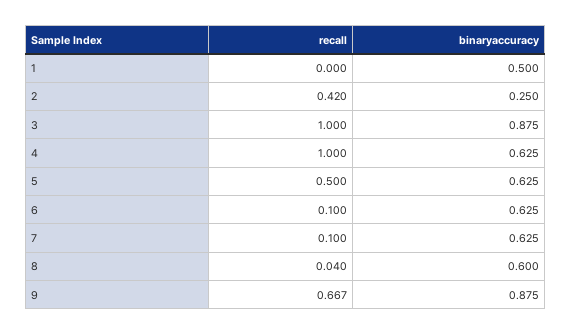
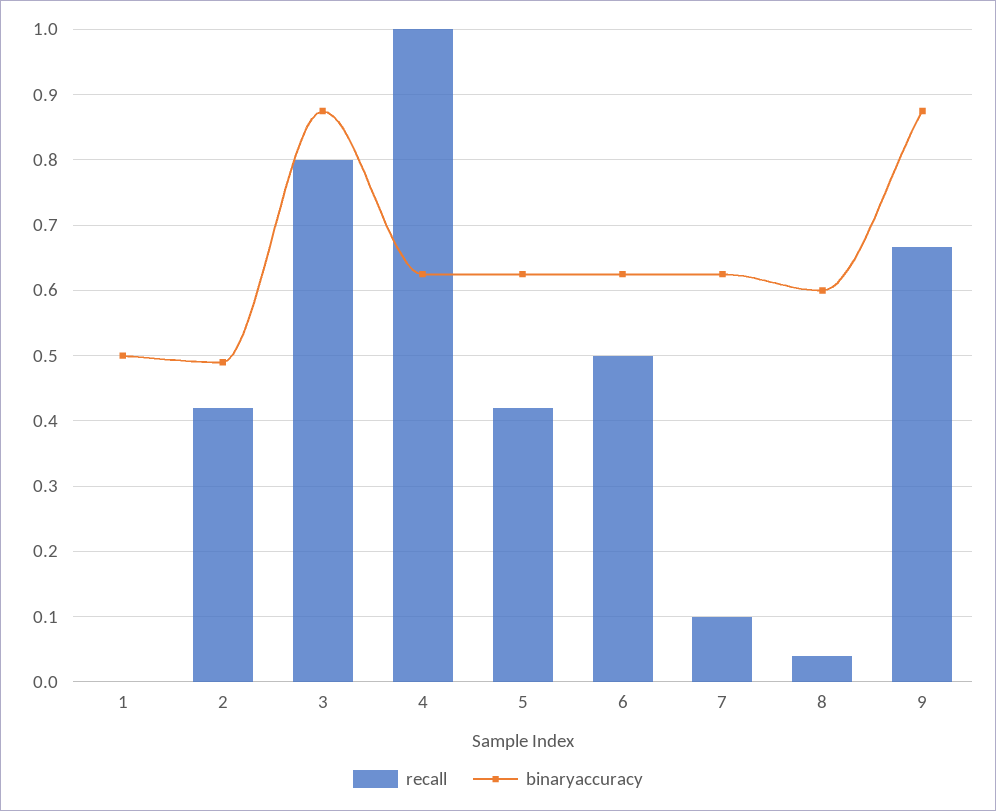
binaryaccuracy, 2: 0.25 -> 0.49
recall, 3: 1 -> 0.8
recall, 5: 0.5 -> 0.42
recall, 6: 0.1 -> 0.5

